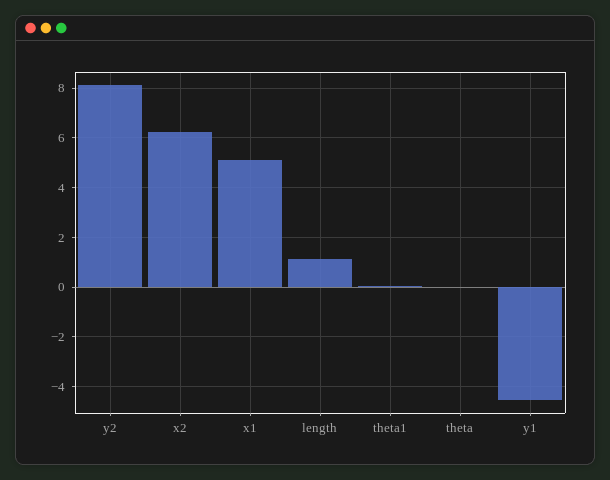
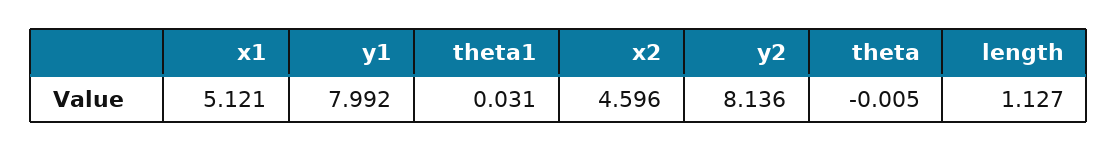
x2: 6.25 -> 4.596
y1: -4.5 -> 7.992

